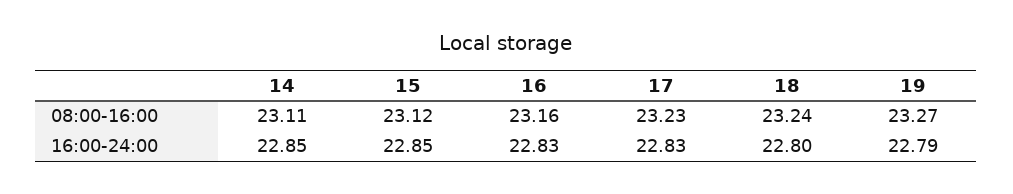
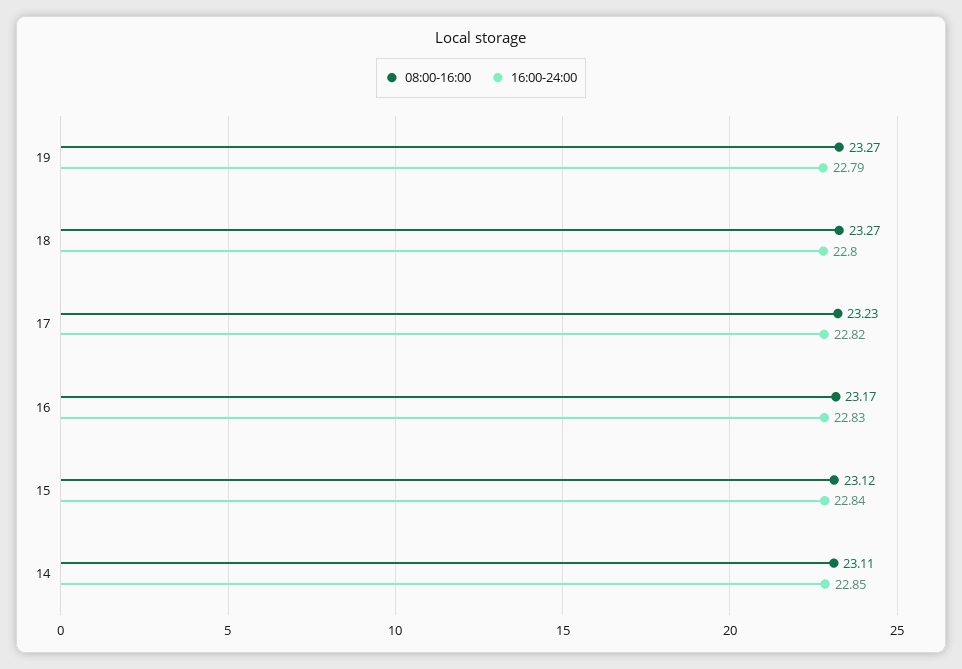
08:00-16:00, 16: 23.16 -> 23.17
08:00-16:00, 18: 23.24 -> 23.27
16:00-24:00, 15: 22.85 -> 22.84
16:00-24:00, 17: 22.83 -> 22.82

